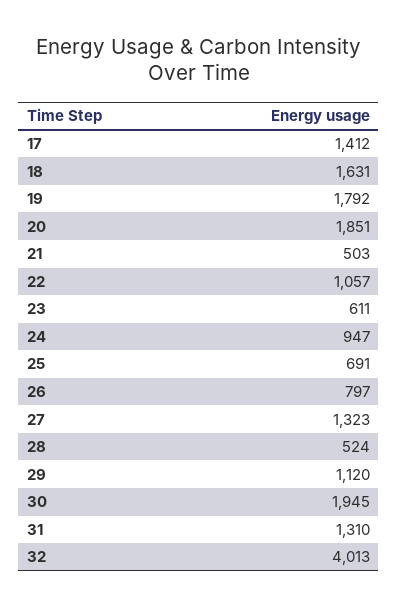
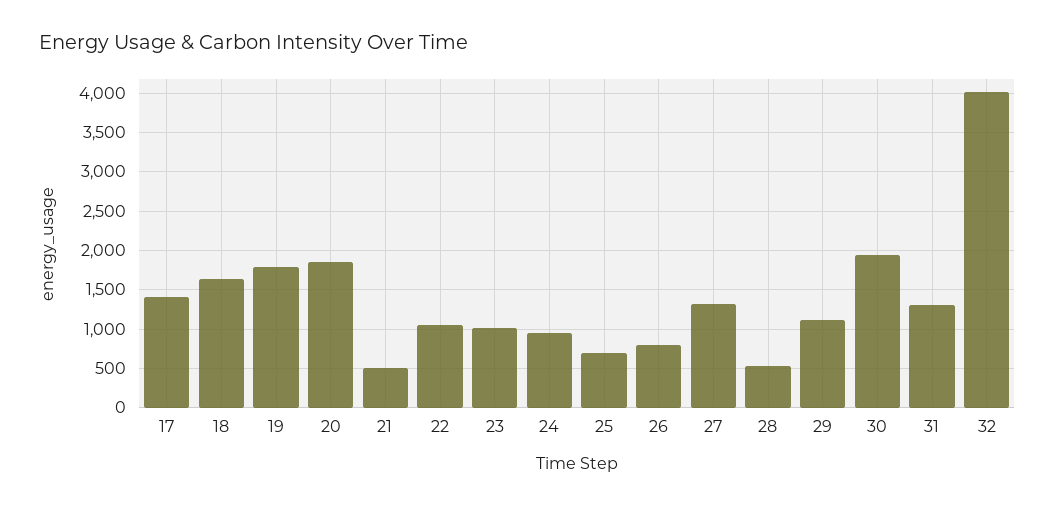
23: 611 -> 1000

